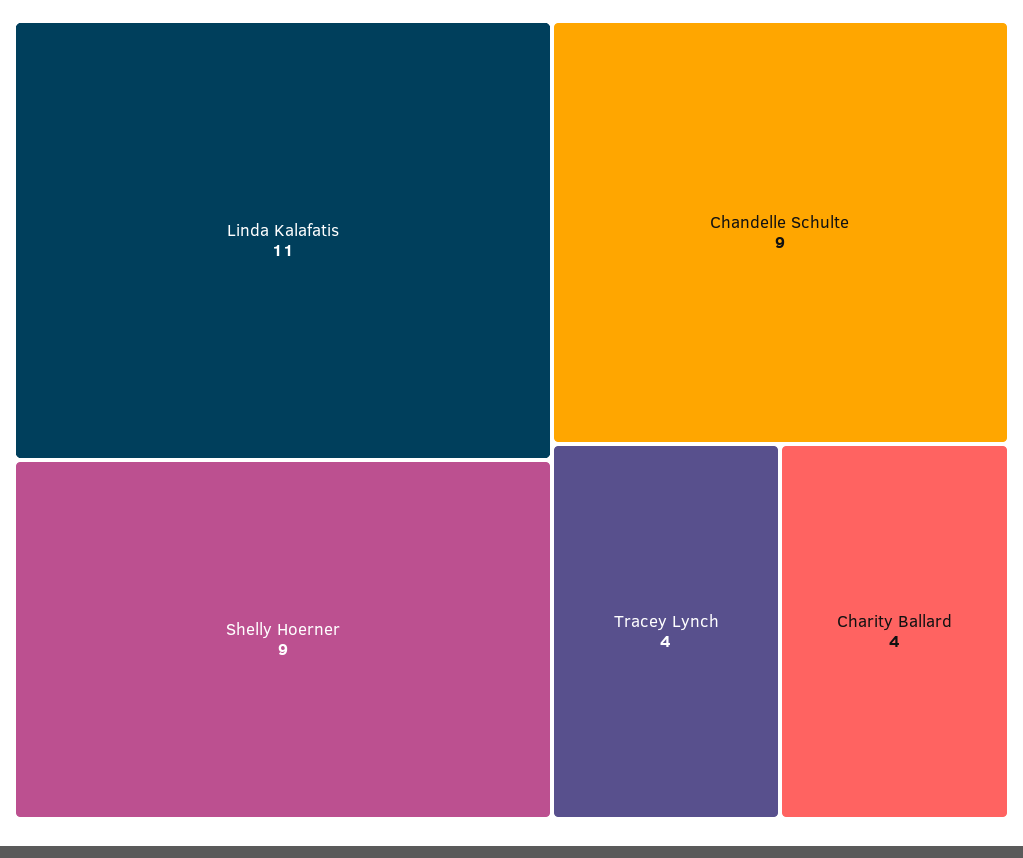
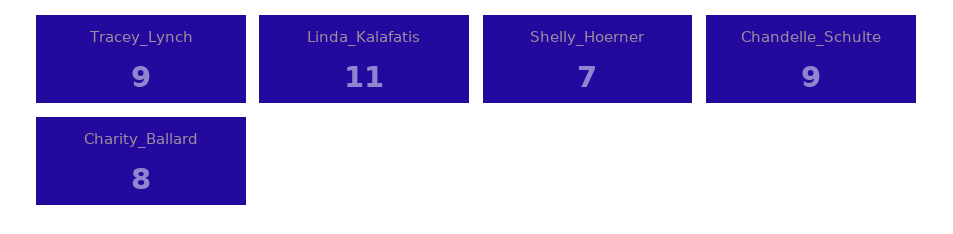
Shelly Hoerner: 9 -> 7
Tracey Lynch: 4 -> 9
Charity Ballard: 4 -> 8

